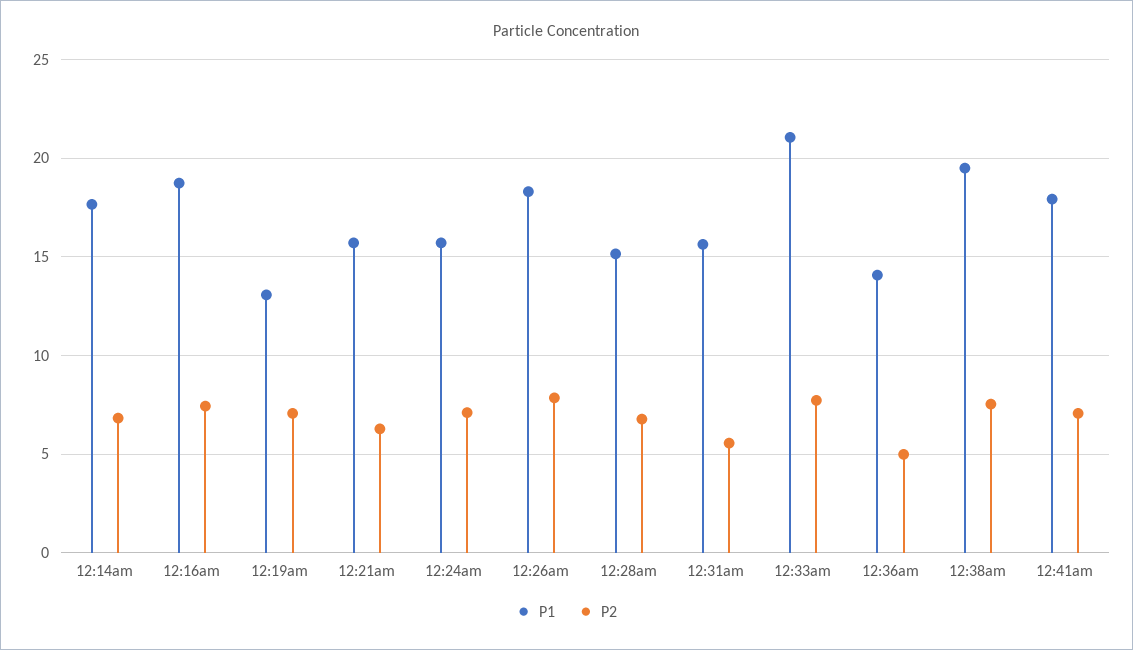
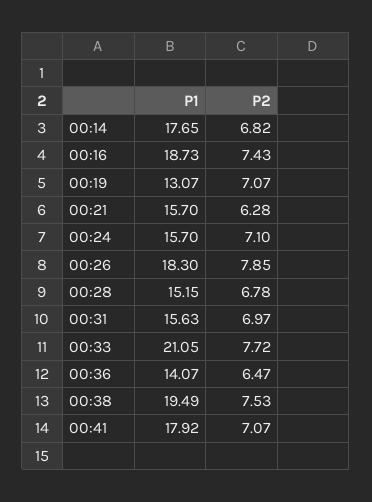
P2, 12:31am: 5.5 -> 6.97
P2, 12:36am: 5 -> 6.47

